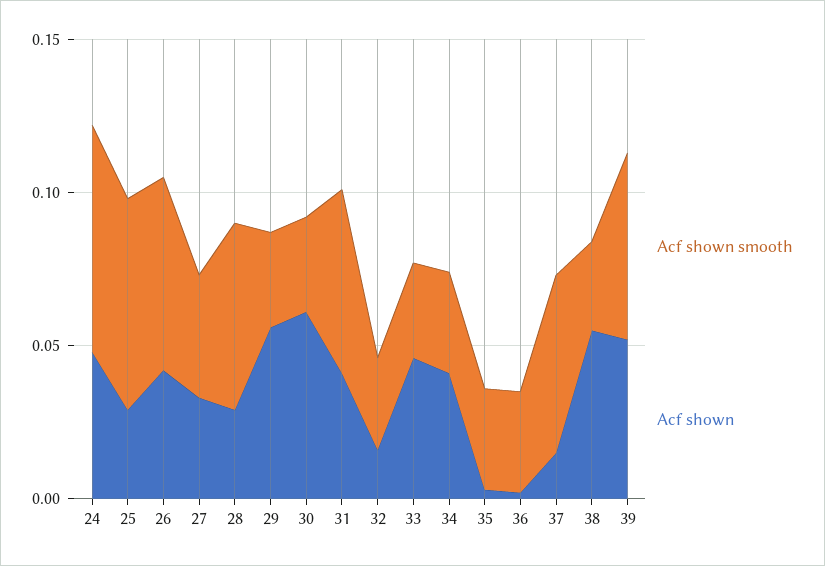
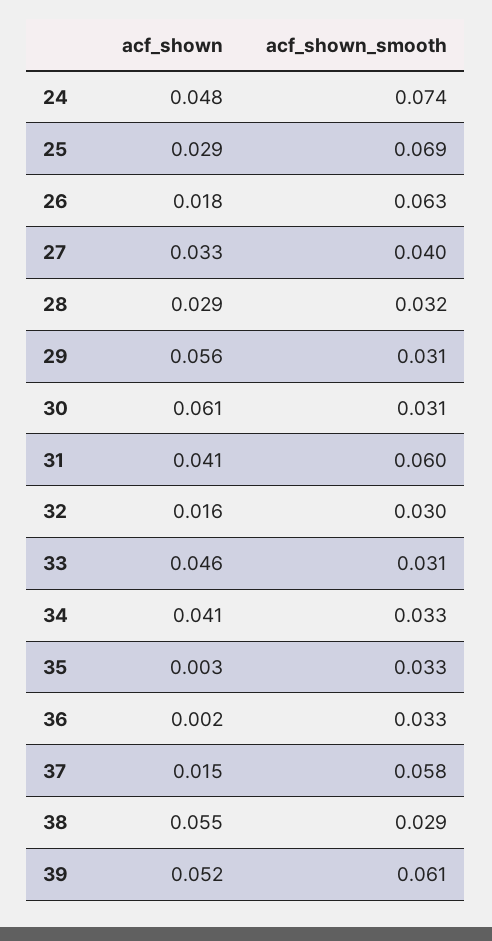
Acf shown, 26: 0.04 -> 0.018
Acf shown smooth, 28: 0.06 -> 0.032

